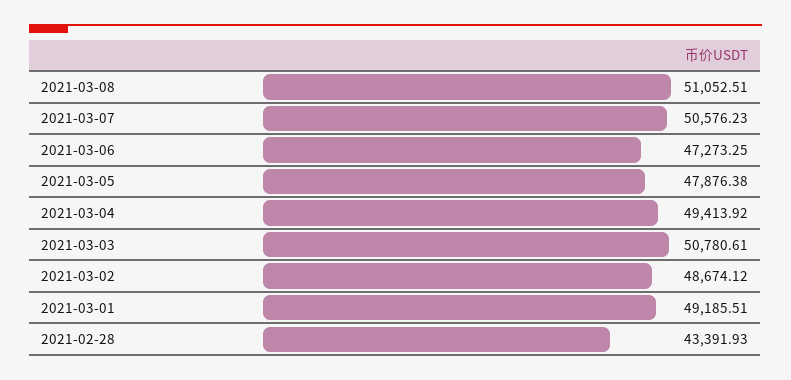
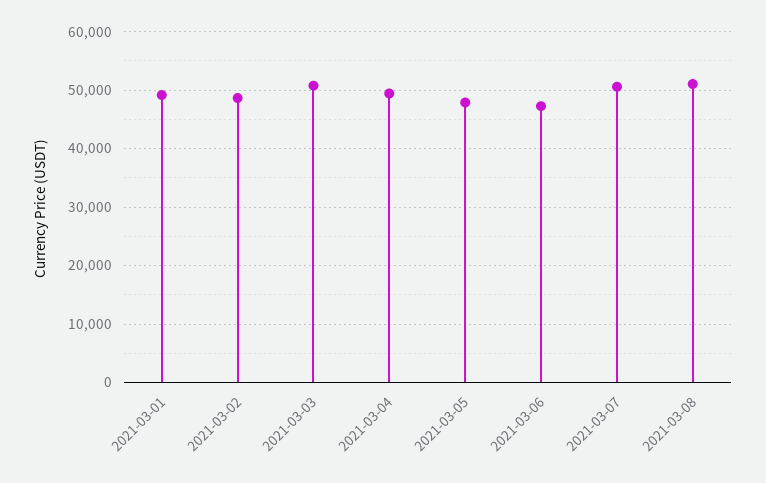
2021-02-28: 43391.93 -> none

